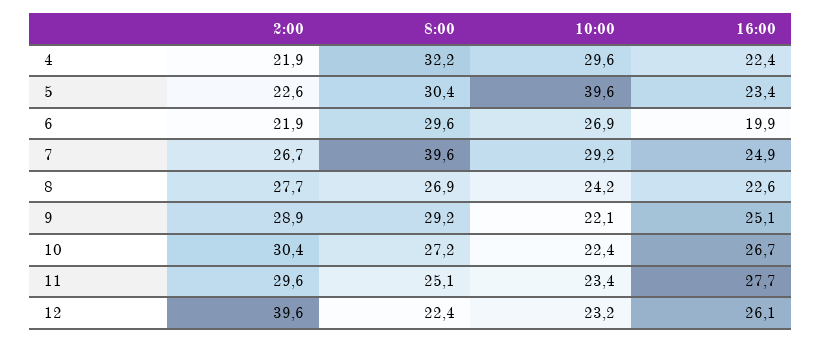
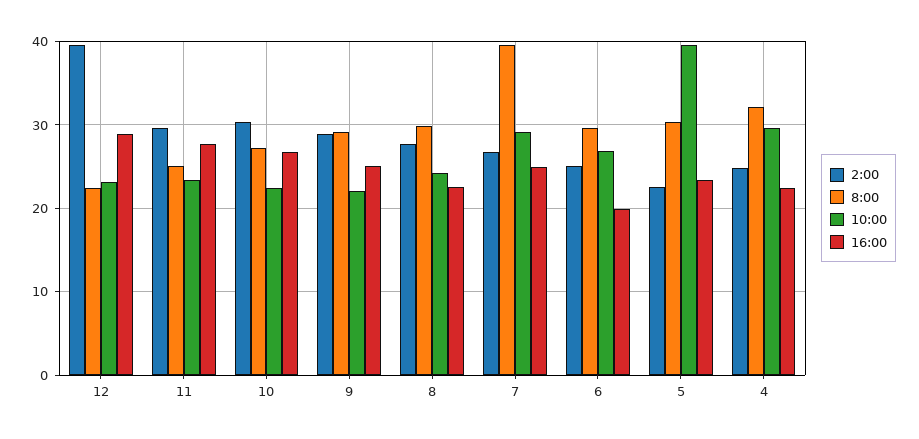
2:00, 4: 21.9 -> 25
2:00, 6: 21.9 -> 25
8:00, 8: 26.9 -> 30
16:00, 12: 26.1 -> 29

